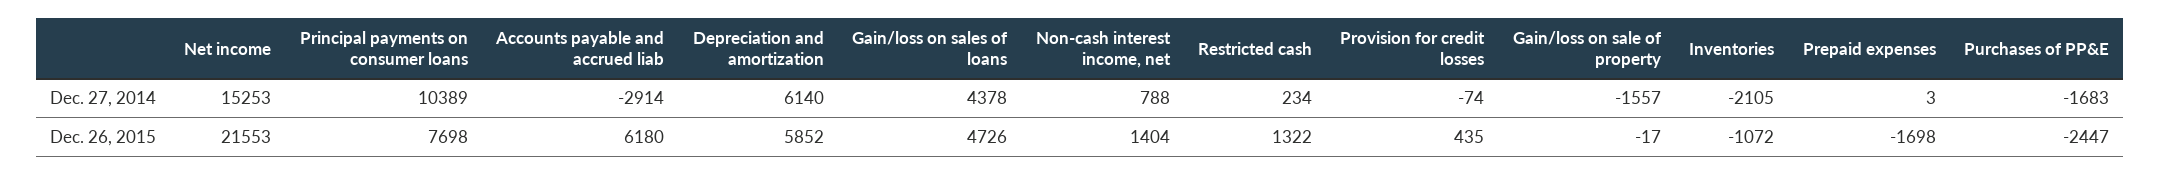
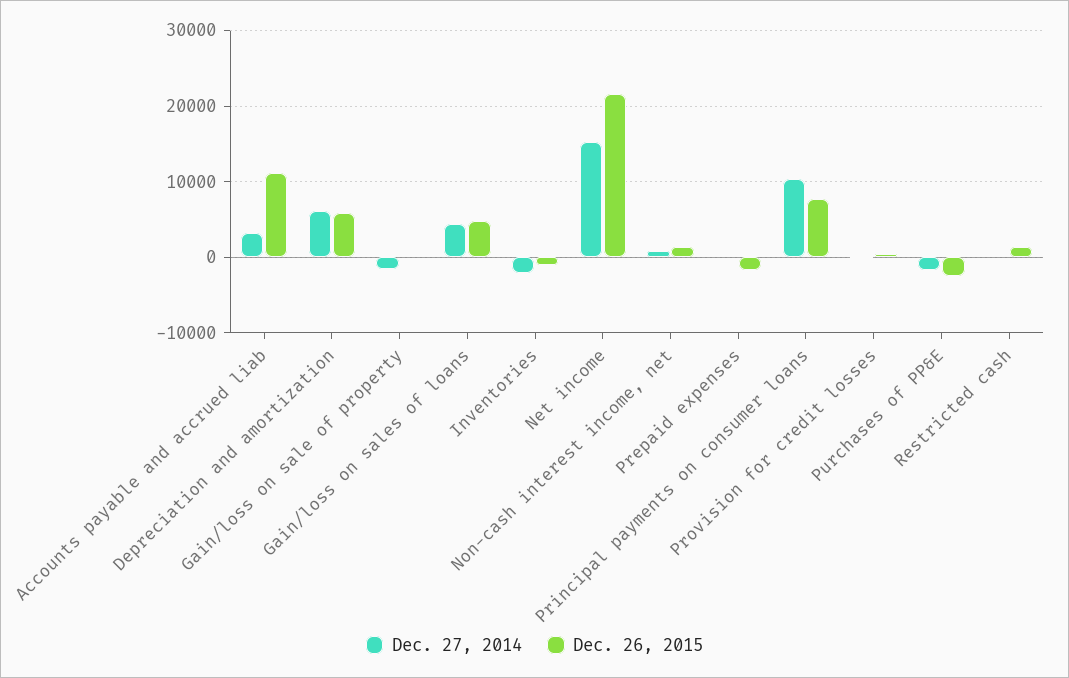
Dec. 27, 2014, Accounts payable and accrued liab: -2914 -> 3000
Dec. 26, 2015, Accounts payable and accrued liab: 6180 -> 11000

